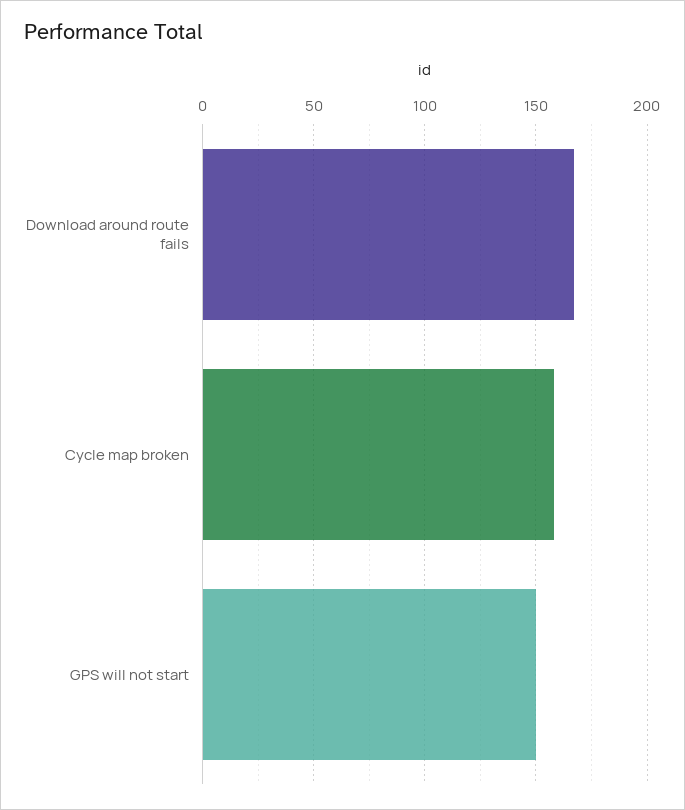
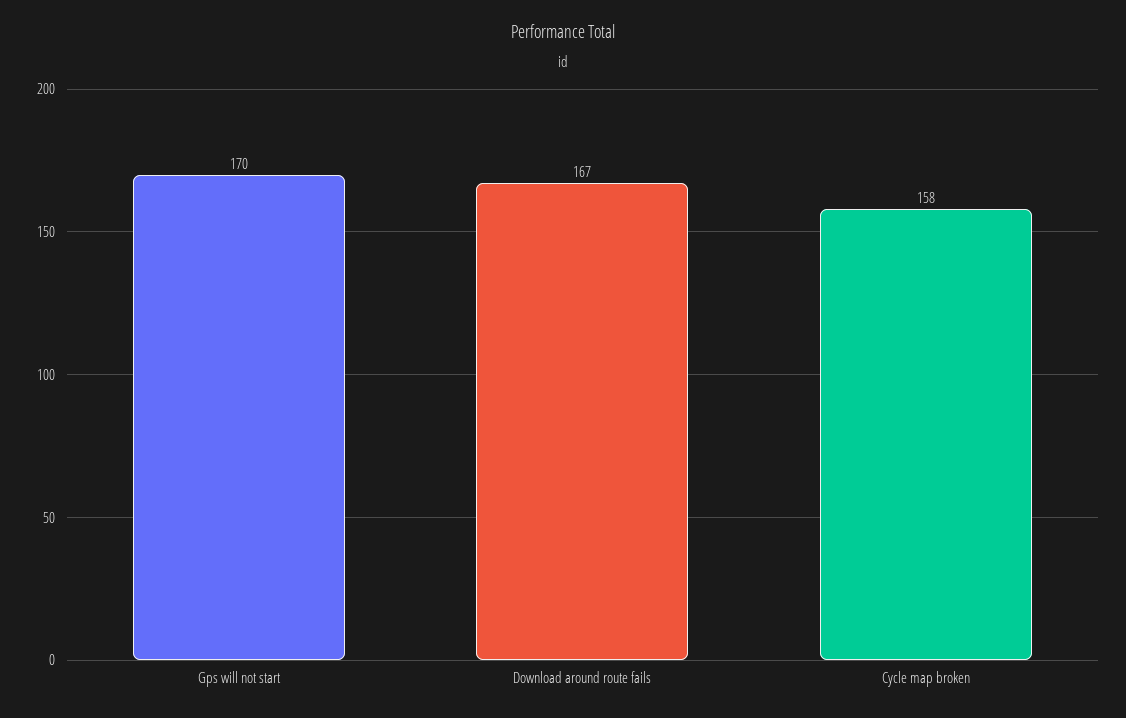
GPS will not start: 150 -> 170

